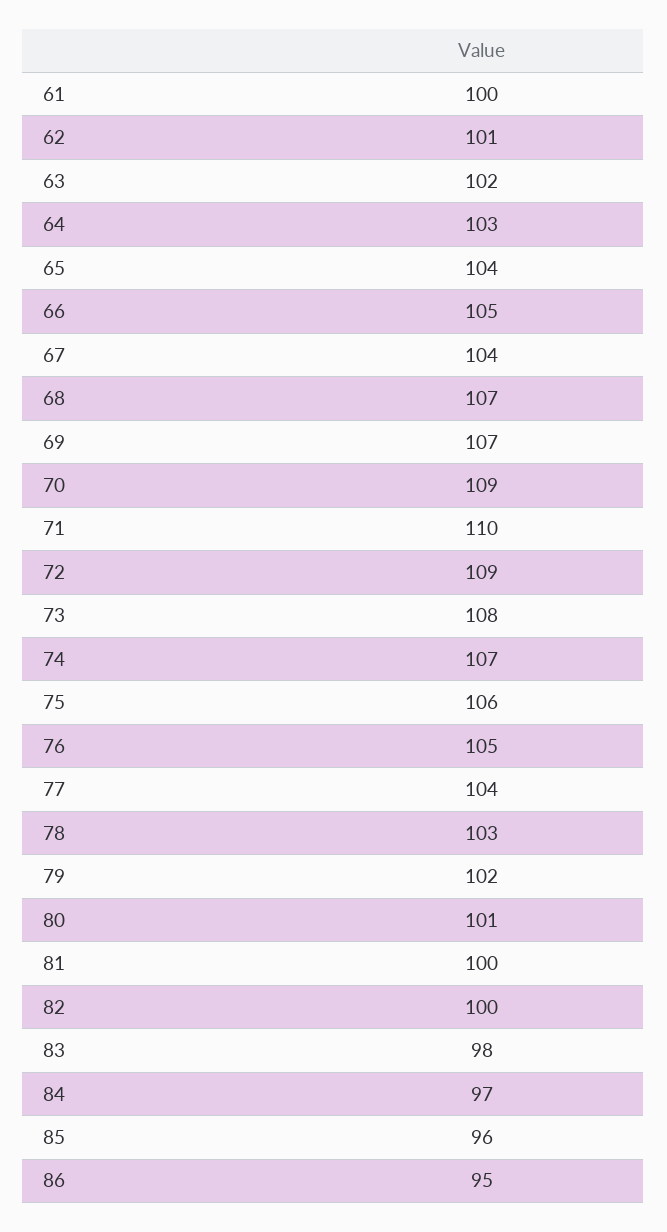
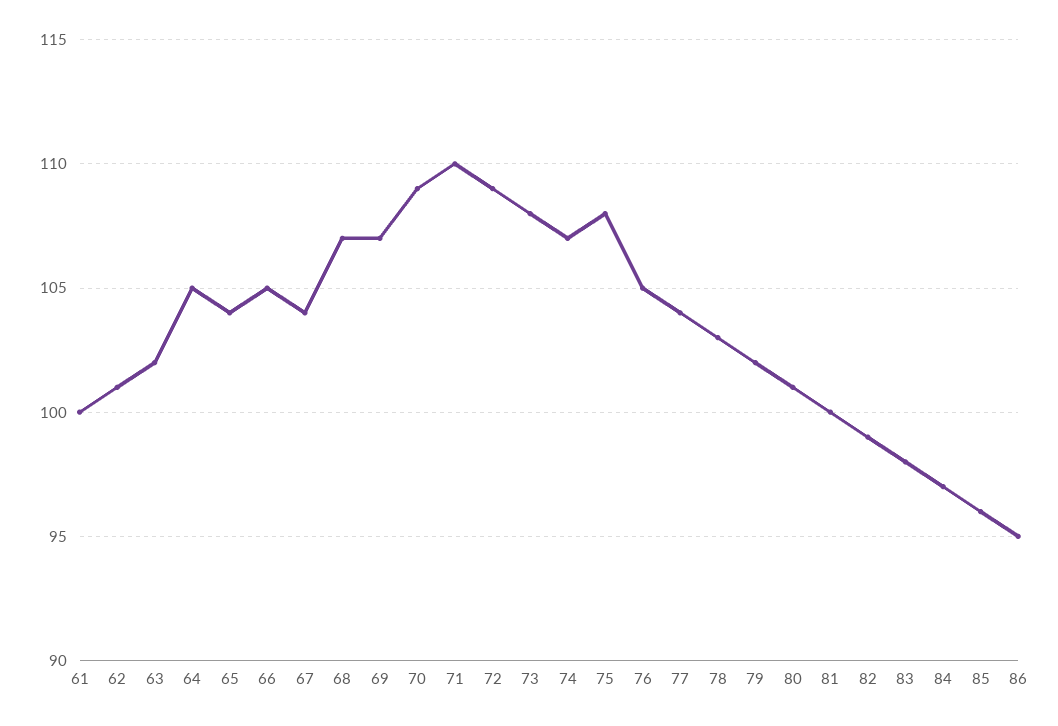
64: 103 -> 105
75: 106 -> 108
82: 100 -> 99

